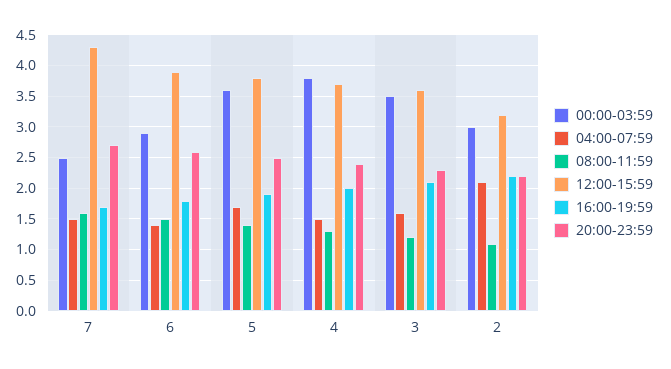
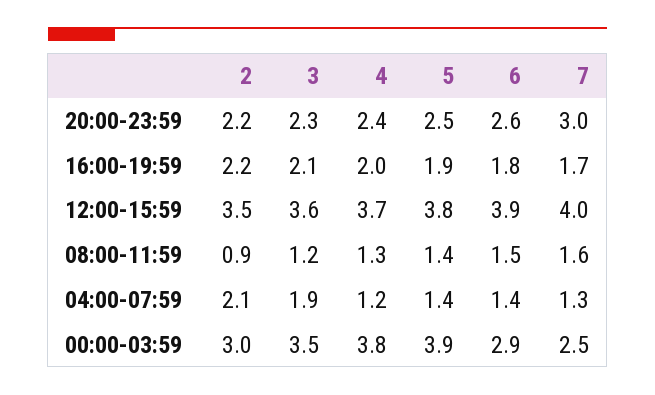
04:00-07:59, 7: 1.5 -> 1.3
12:00-15:59, 7: 4.3 -> 4
20:00-23:59, 7: 2.7 -> 3
00:00-03:59, 5: 3.6 -> 3.9
04:00-07:59, 5: 1.7 -> 1.4
04:00-07:59, 4: 1.5 -> 1.2
04:00-07:59, 3: 1.6 -> 1.9
08:00-11:59, 2: 1.1 -> 0.9
12:00-15:59, 2: 3.2 -> 3.5

